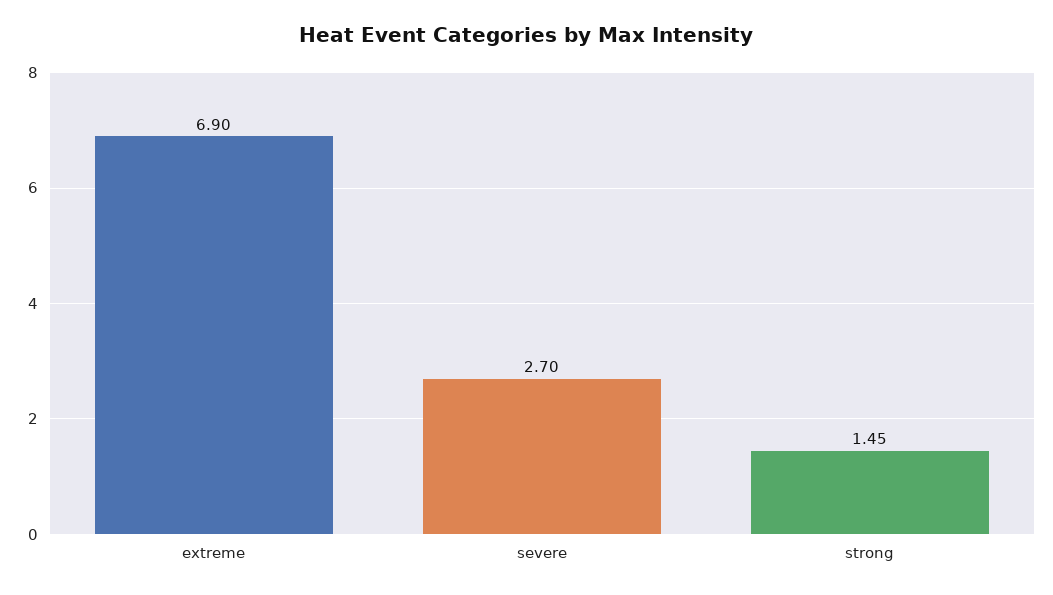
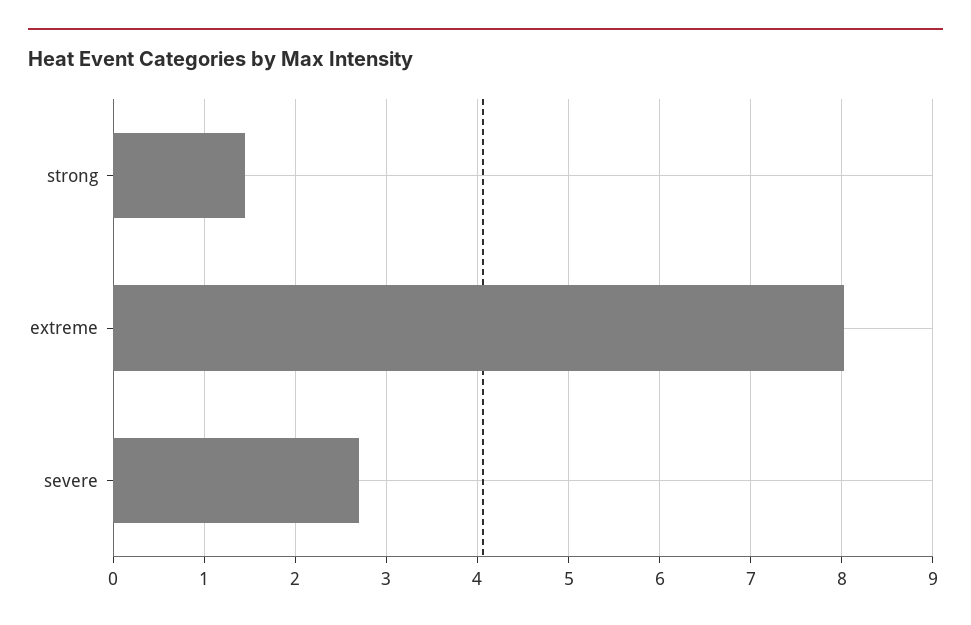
extreme: 6.9 -> 8

